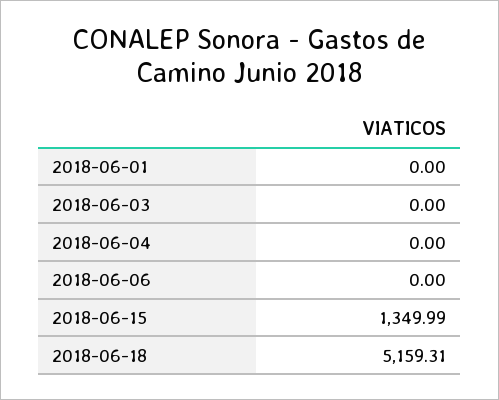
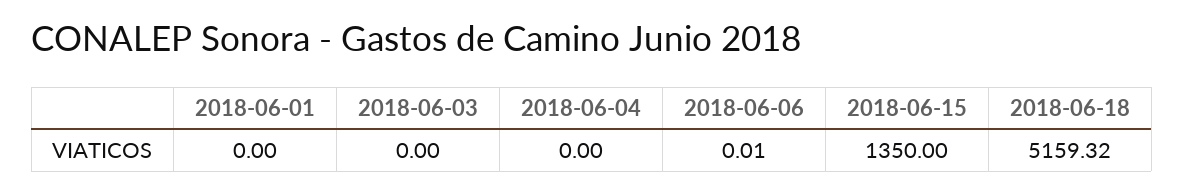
2018-06-06: 0 -> 0.01
2018-06-15: 1349.99 -> 1350
2018-06-18: 5159.31 -> 5159.32

